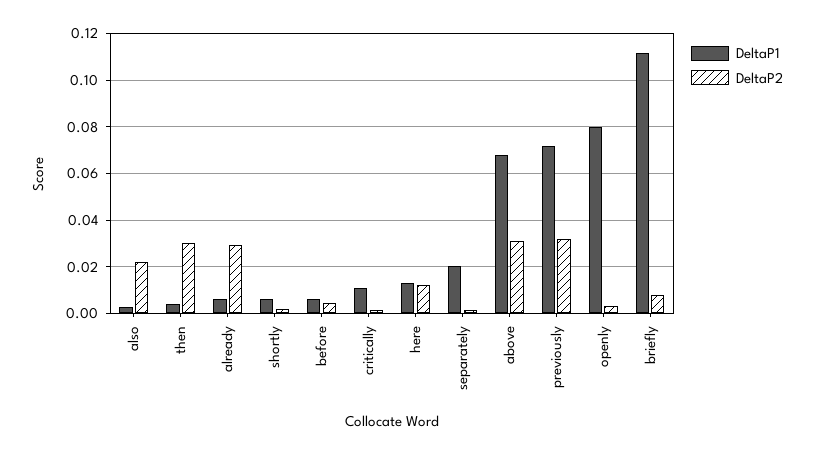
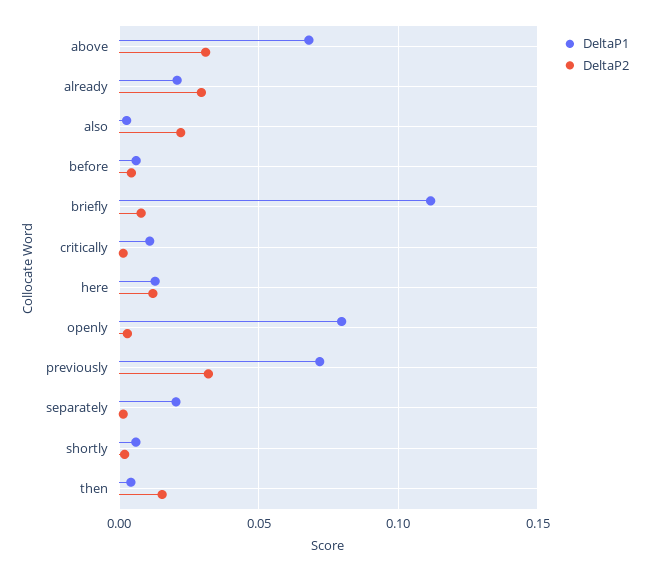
DeltaP2, then: 0.03 -> 0.015
DeltaP1, already: 0.005 -> 0.02

